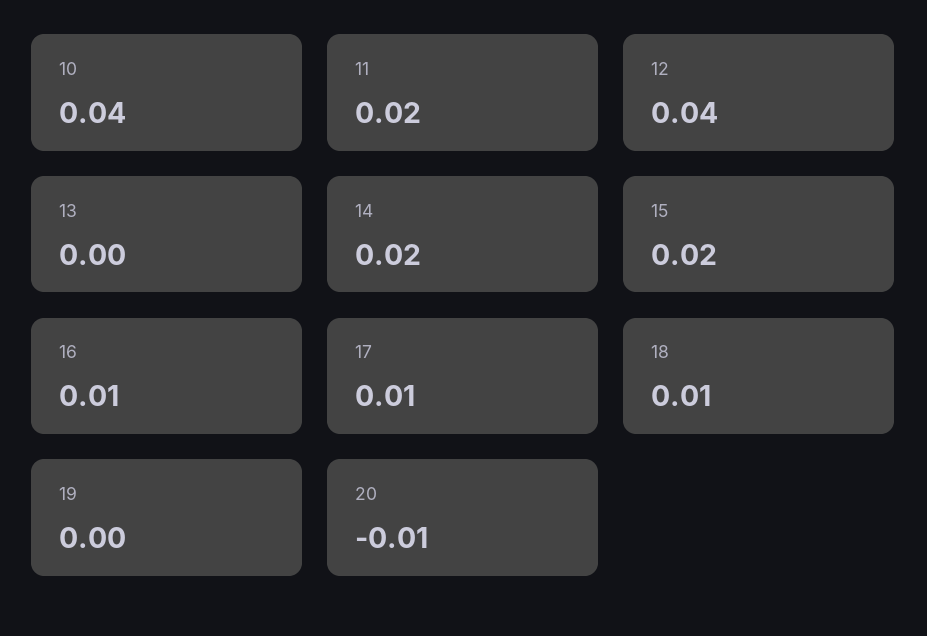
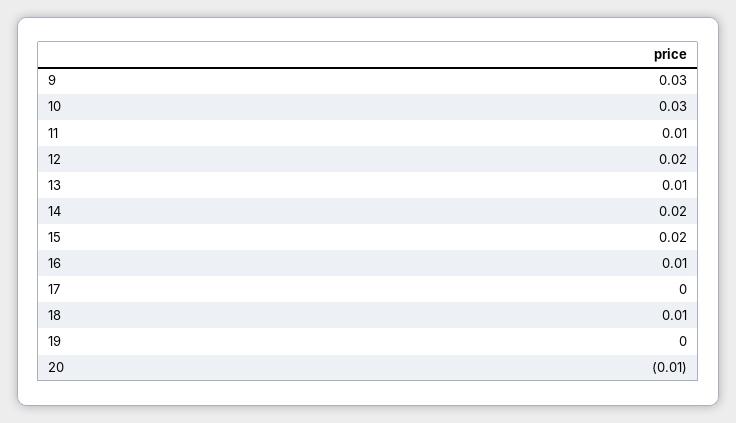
10: 0.04 -> 0.03
11: 0.02 -> 0.01
12: 0.04 -> 0.02
13: 0 -> 0.01
17: 0.01 -> 0
9: none -> 0.03

